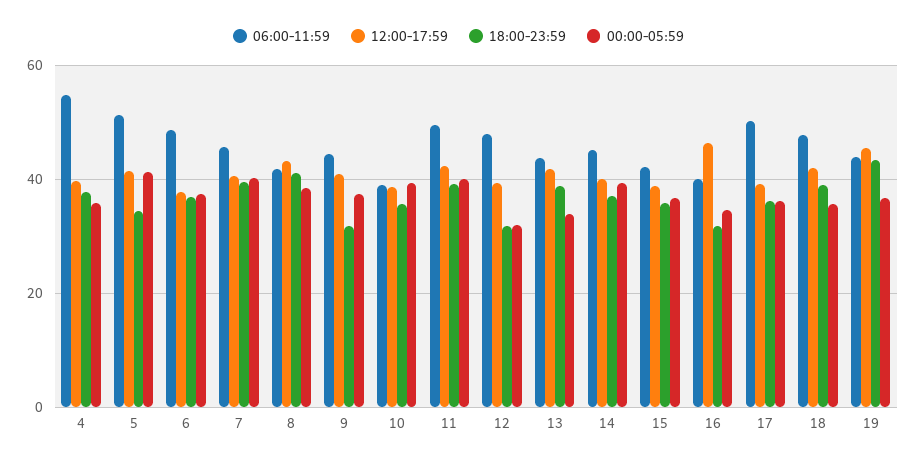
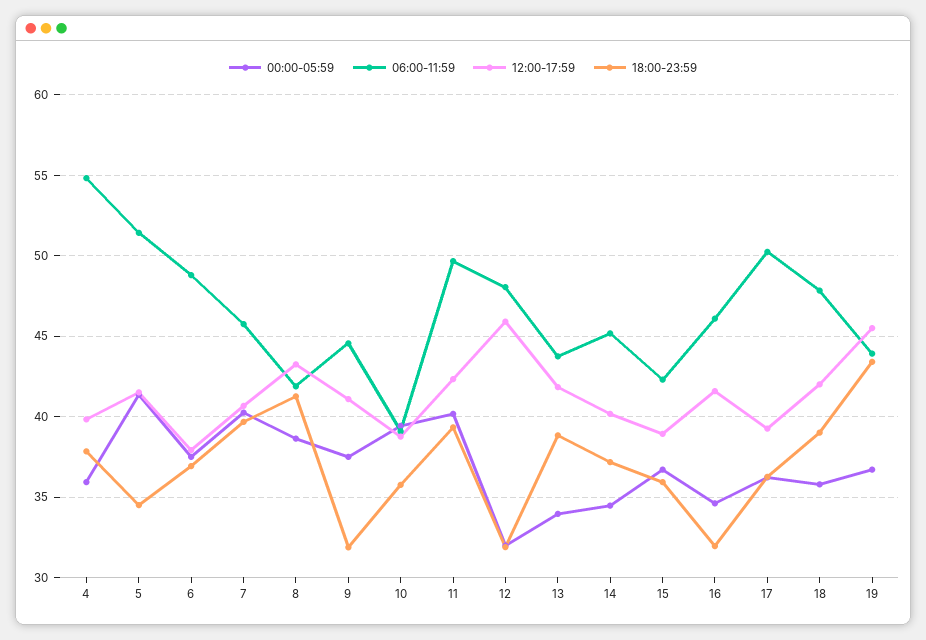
12:00-17:59, 12: 40 -> 46
00:00-05:59, 14: 40 -> 34.5
06:00-11:59, 16: 40 -> 46
12:00-17:59, 16: 46 -> 41.5

